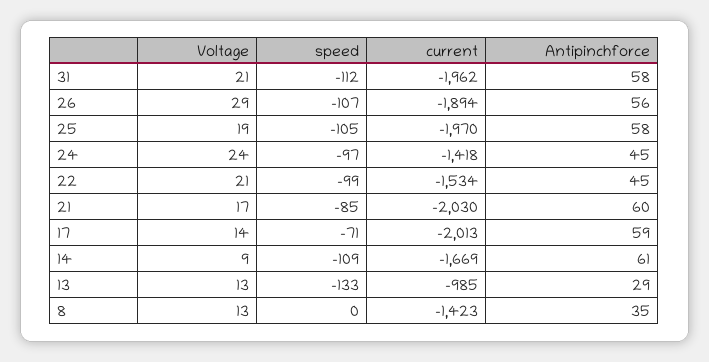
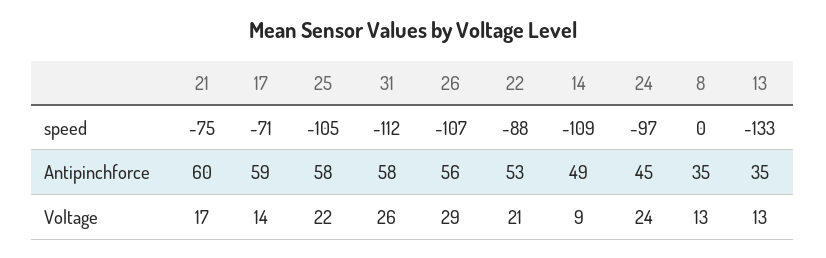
Voltage, 31: 21 -> 26
current, 31: -1962 -> none
current, 26: -1894 -> none
Voltage, 25: 19 -> 22
current, 25: -1970 -> none
current, 24: -1418 -> none
speed, 22: -99 -> -88
current, 22: -1534 -> none
Antipinchforce, 22: 45 -> 53
speed, 21: -85 -> -75
current, 21: -2030 -> none
current, 17: -2013 -> none
current, 14: -1669 -> none
Antipinchforce, 14: 61 -> 49
current, 13: -985 -> none
Antipinchforce, 13: 29 -> 35
current, 8: -1423 -> none

